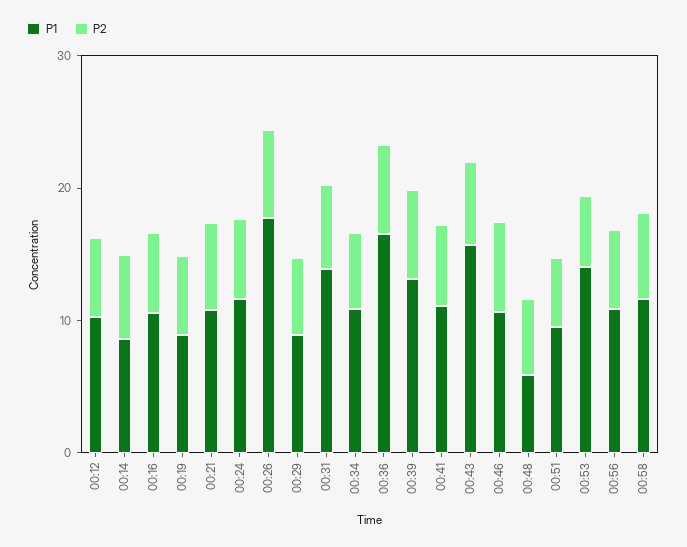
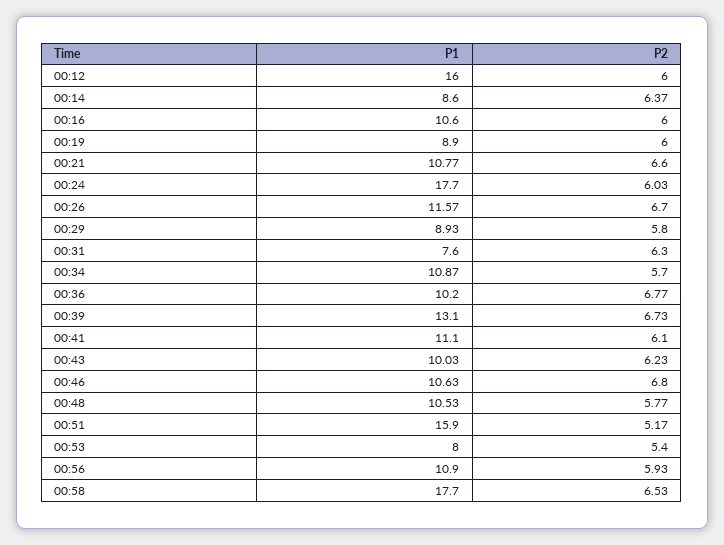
P1, 00:12: 10 -> 16
P1, 00:24: 12 -> 17.7
P1, 00:26: 18 -> 11.57
P1, 00:31: 14 -> 7.6
P1, 00:36: 16 -> 10.2
P1, 00:43: 16 -> 10.03
P1, 00:48: 6 -> 10.53
P1, 00:51: 10 -> 15.9
P1, 00:53: 14 -> 8
P1, 00:58: 12 -> 17.7

